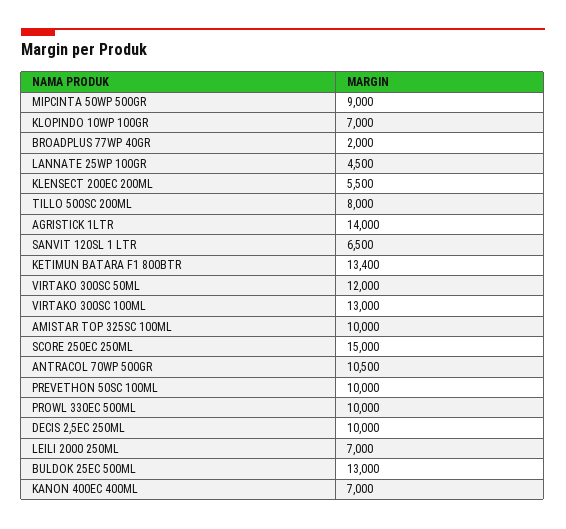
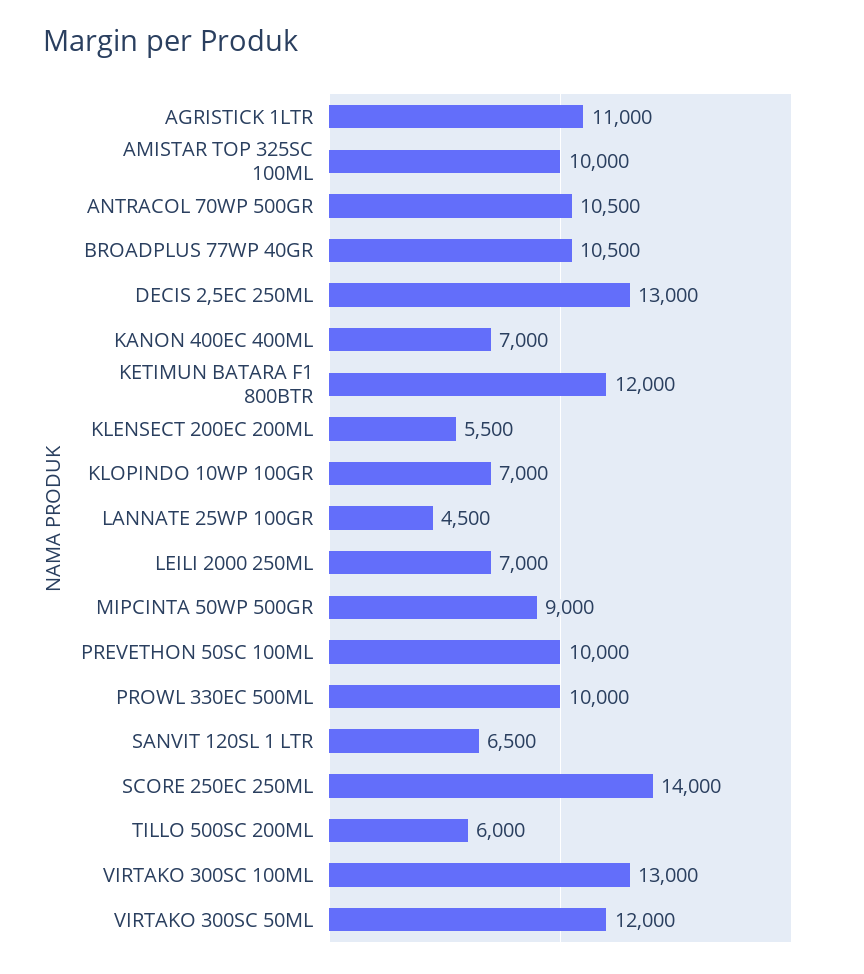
BROADPLUS 77WP 40GR: 2000 -> 10500
TILLO 500SC 200ML: 8000 -> 6000
AGRISTICK 1LTR: 14000 -> 11000
KETIMUN BATARA F1 800BTR: 13400 -> 12000
SCORE 250EC 250ML: 15000 -> 14000
DECIS 2,5EC 250ML: 10000 -> 13000
BULDOK 25EC 500ML: 13000 -> none

